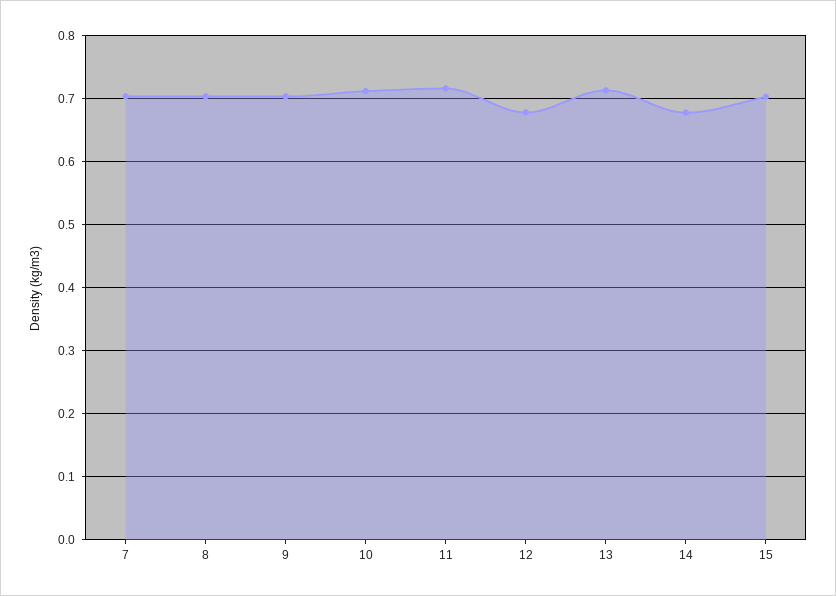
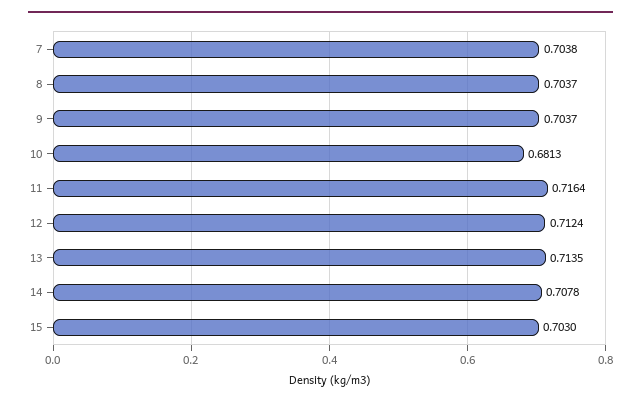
10: 0.71 -> 0.6813
12: 0.68 -> 0.7124
14: 0.68 -> 0.7078

